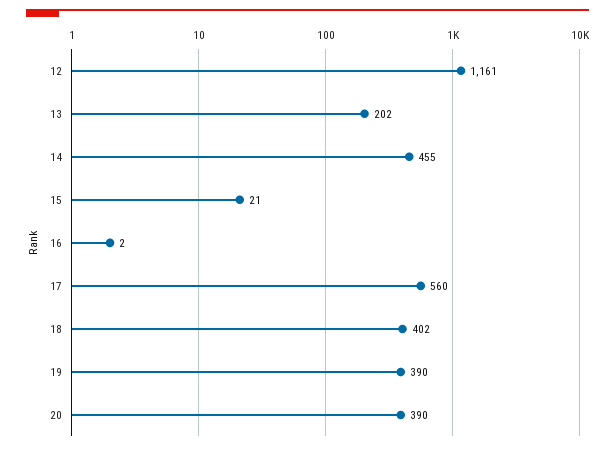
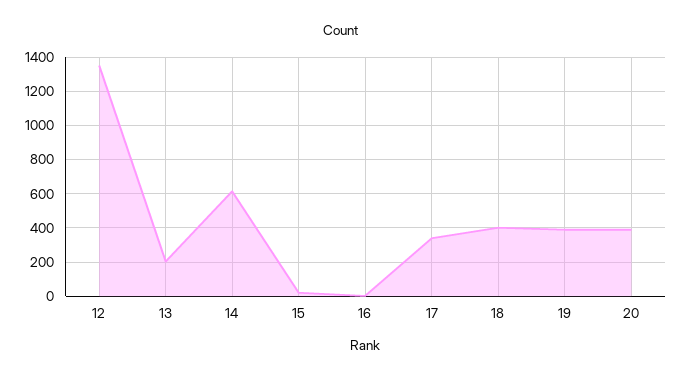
12: 1161 -> 1350
14: 455 -> 600
17: 560 -> 350

